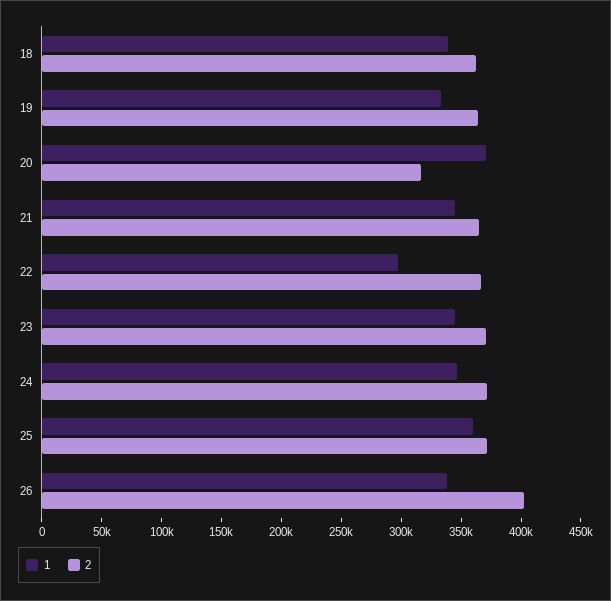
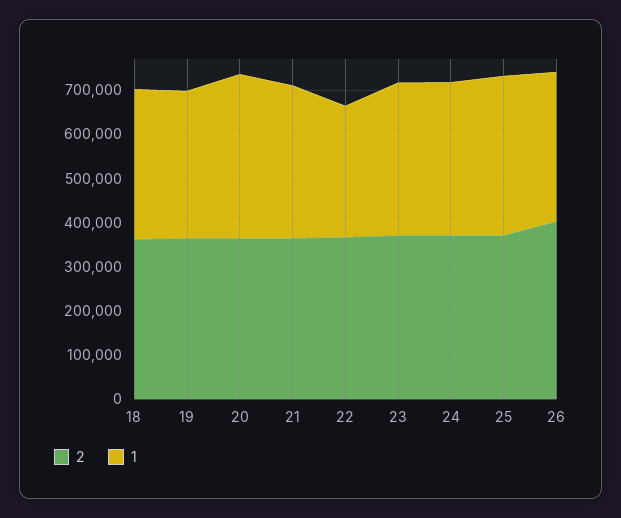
2, 20: 320000 -> 360000

